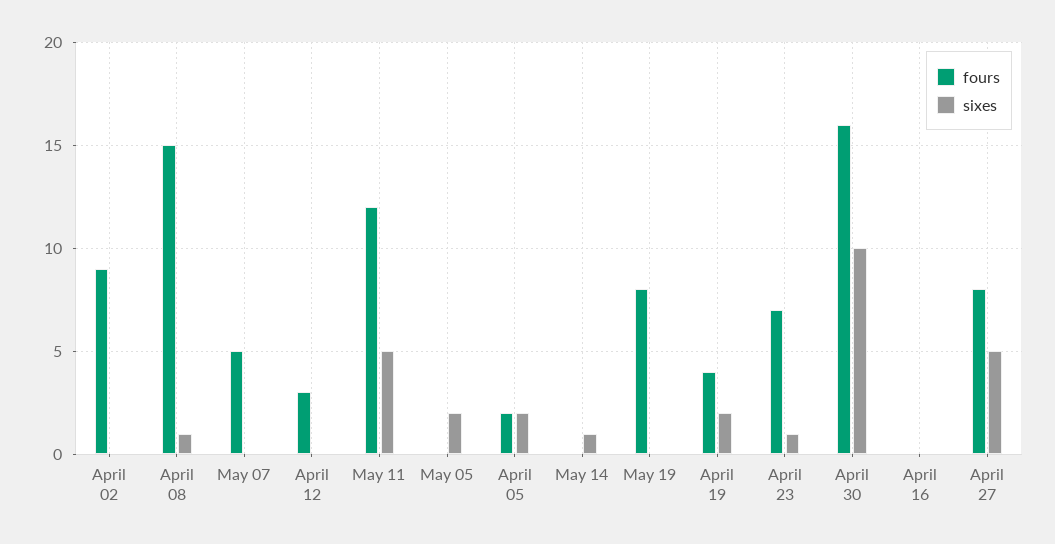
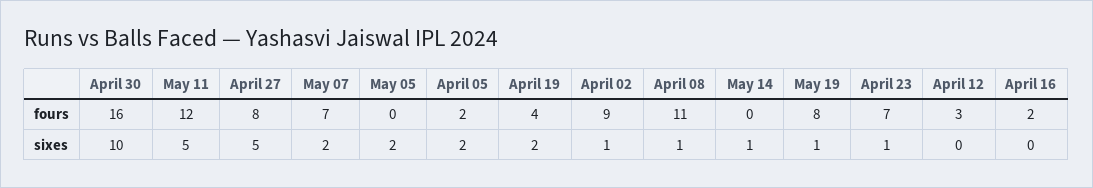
sixes, April 02: 0 -> 1
fours, April 08: 15 -> 11
fours, May 07: 5 -> 7
sixes, May 07: 0 -> 2
sixes, May 19: 0 -> 1
fours, April 16: 0 -> 2

